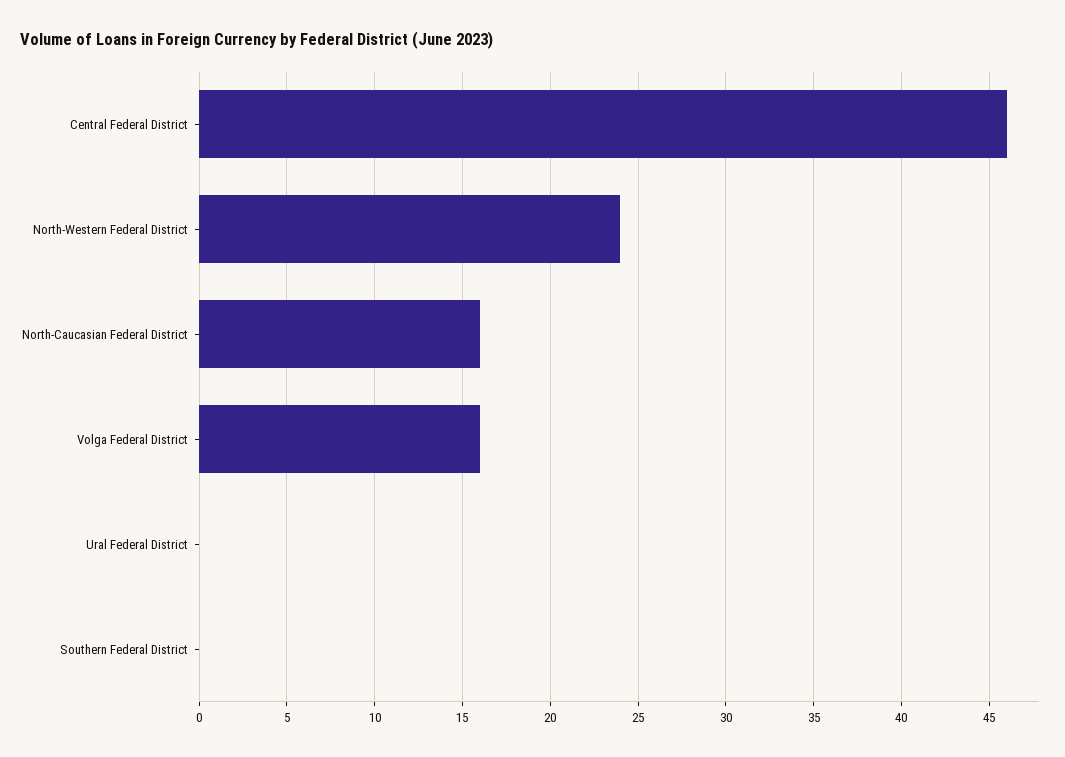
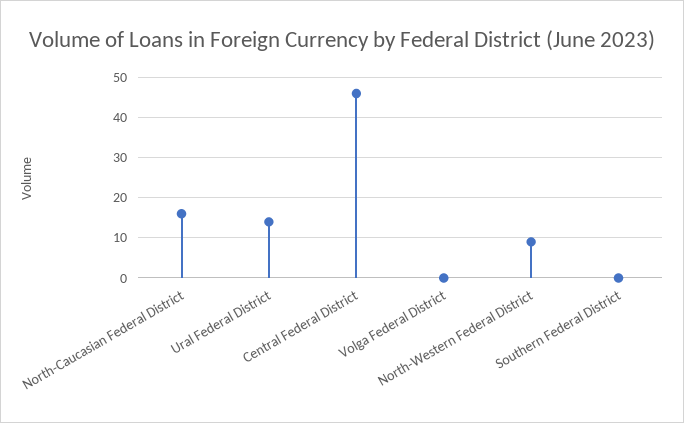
North-Western Federal District: 24 -> 10
Volga Federal District: 16 -> 0
Ural Federal District: 0 -> 15

